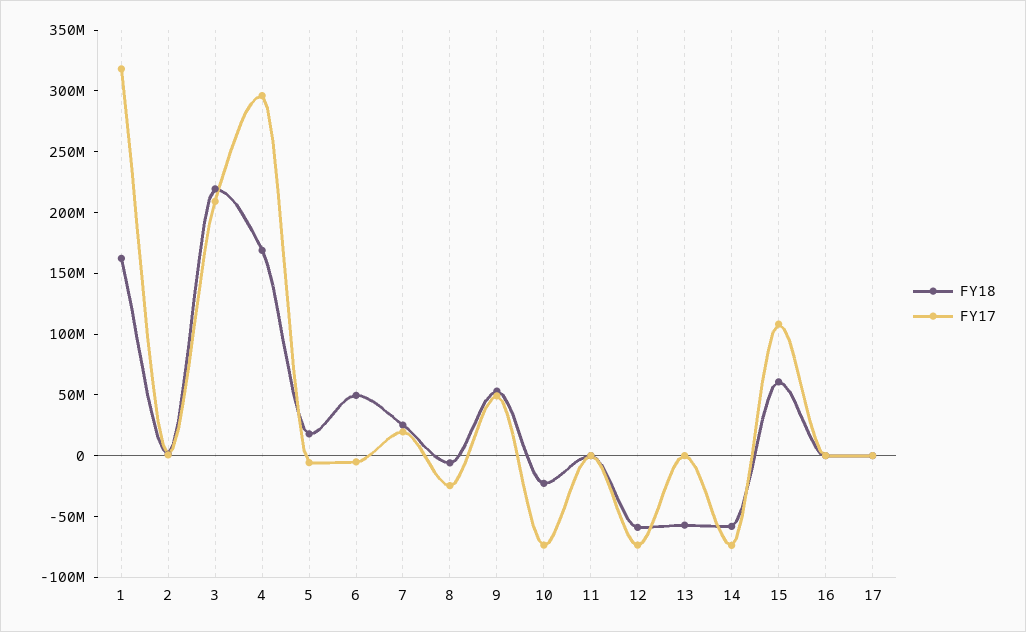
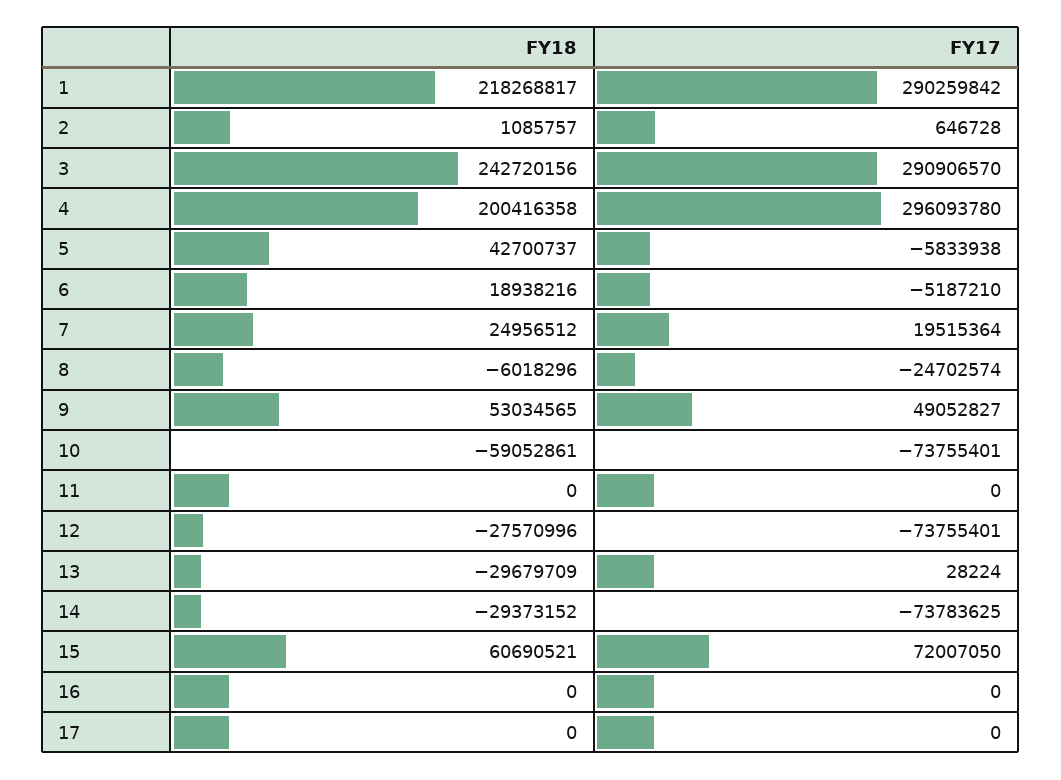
FY18, 1: 160000000 -> 218268817
FY17, 1: 320000000 -> 290259842
FY18, 3: 220000000 -> 242720156
FY17, 3: 210000000 -> 290906570
FY18, 4: 170000000 -> 200416358
FY18, 5: 20000000 -> 42700737
FY18, 6: 50000000 -> 18938216
FY18, 10: -20000000 -> -59052861
FY18, 12: -60000000 -> -27570996
FY18, 13: -60000000 -> -29679709
FY18, 14: -60000000 -> -29373152
FY17, 15: 110000000 -> 72007050

